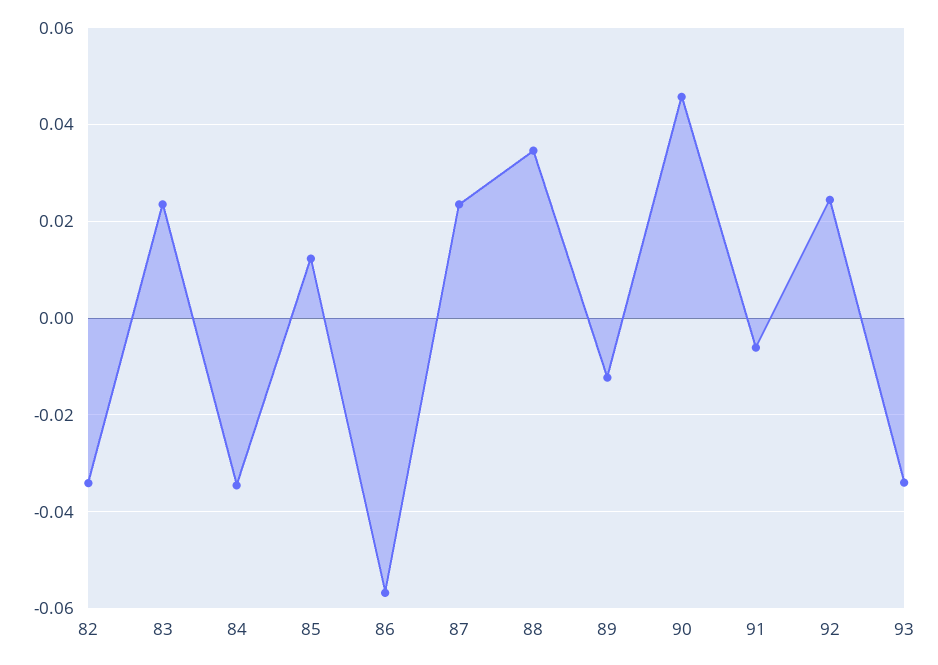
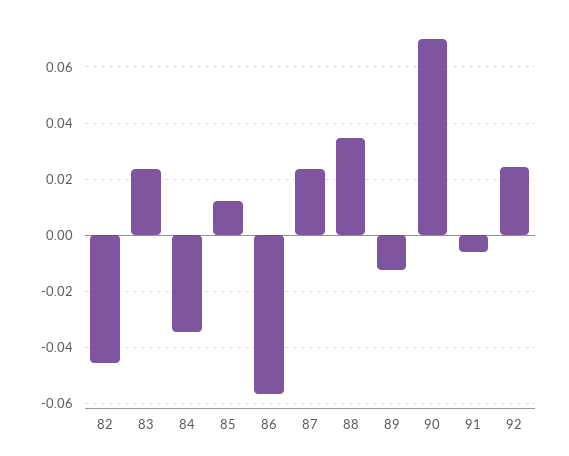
82: -0.034 -> -0.045
90: 0.046 -> 0.07
93: -0.034 -> none

